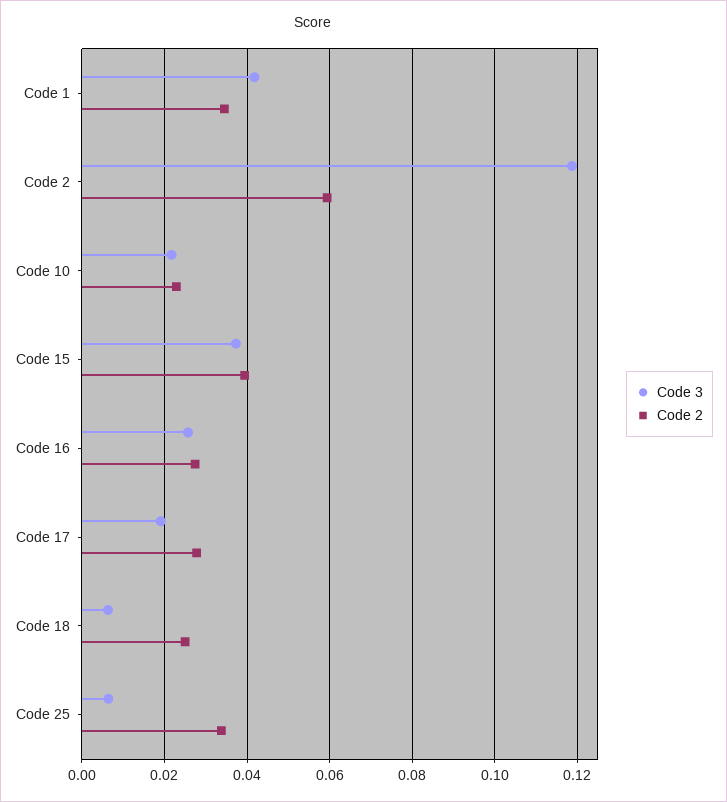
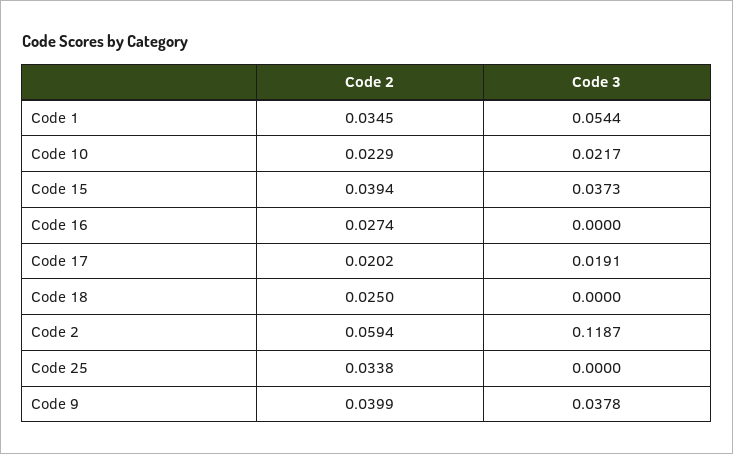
Code 3, Code 1: 0.042 -> 0.0544
Code 3, Code 16: 0.026 -> 0
Code 2, Code 17: 0.028 -> 0.0202
Code 3, Code 18: 0.006 -> 0
Code 3, Code 25: 0.006 -> 0
Code 2, Code 9: none -> 0.0399
Code 3, Code 9: none -> 0.0378

